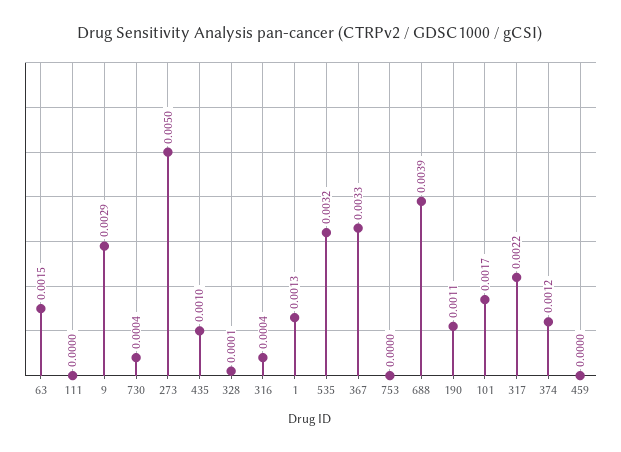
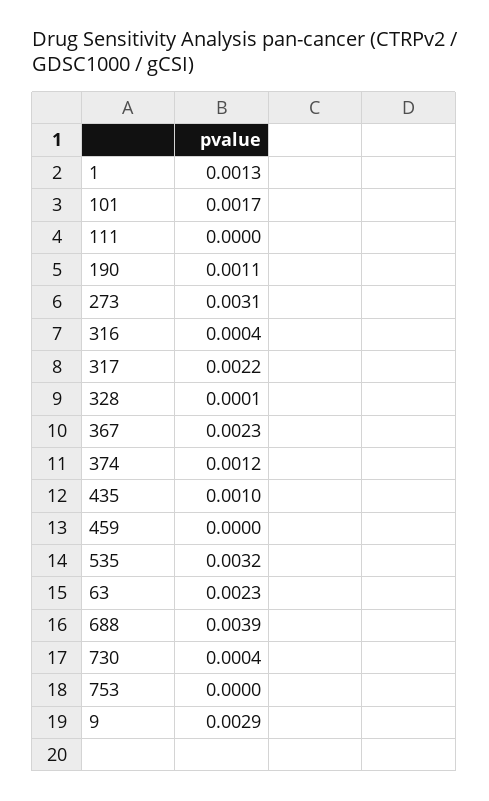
63: 0.0015 -> 0.0023
273: 0.005 -> 0.0031
367: 0.0033 -> 0.0023

